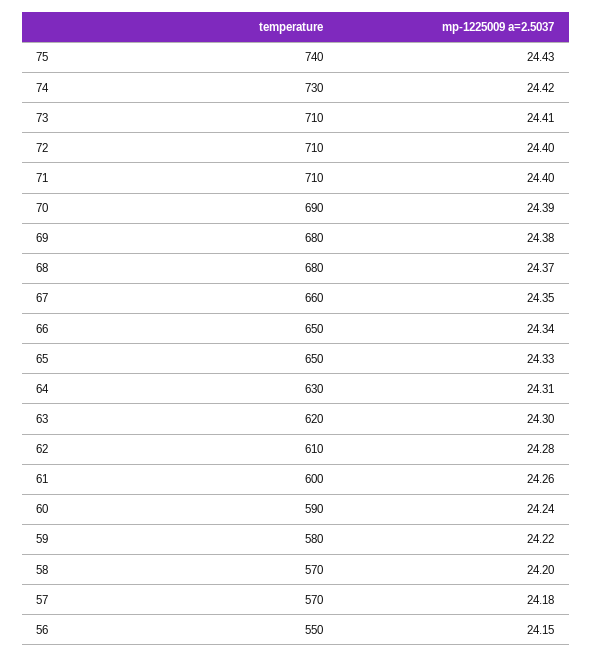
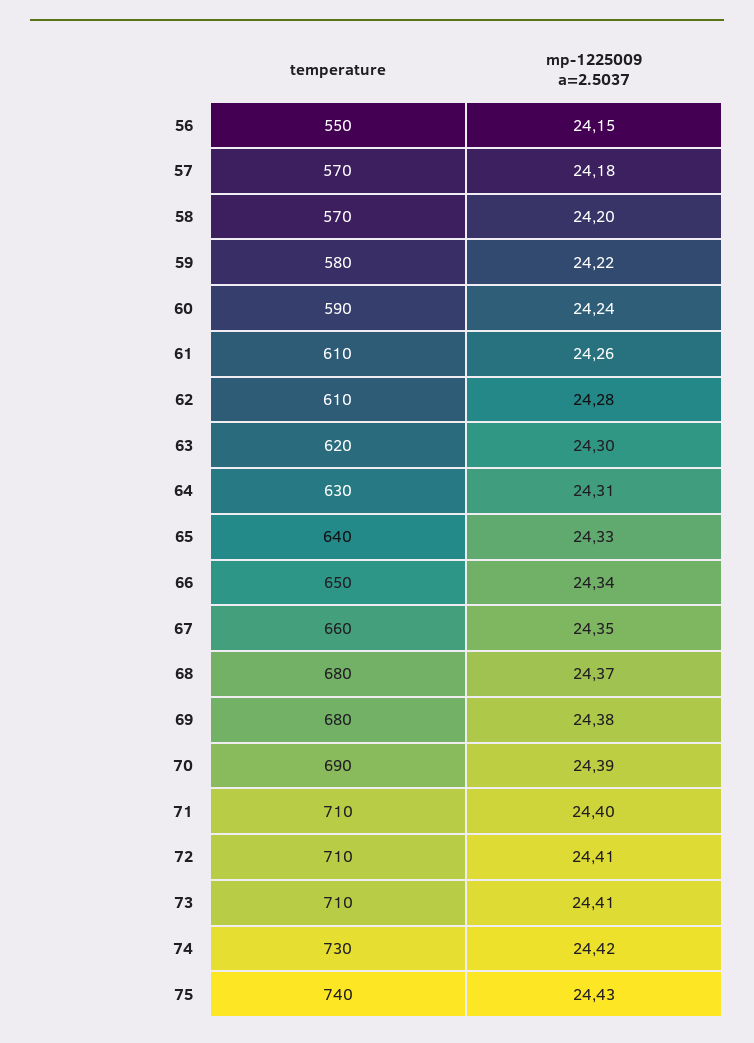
mp-1225009 a=2.5037, 72: 24.4 -> 24.41
temperature, 65: 650 -> 640
temperature, 61: 600 -> 610

